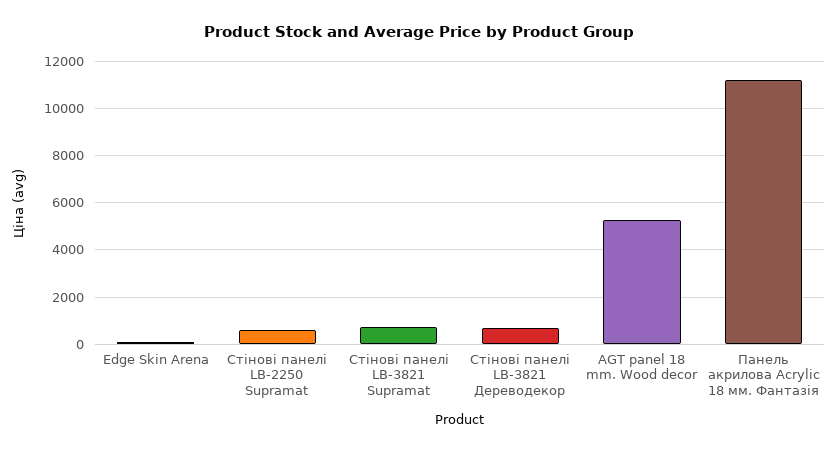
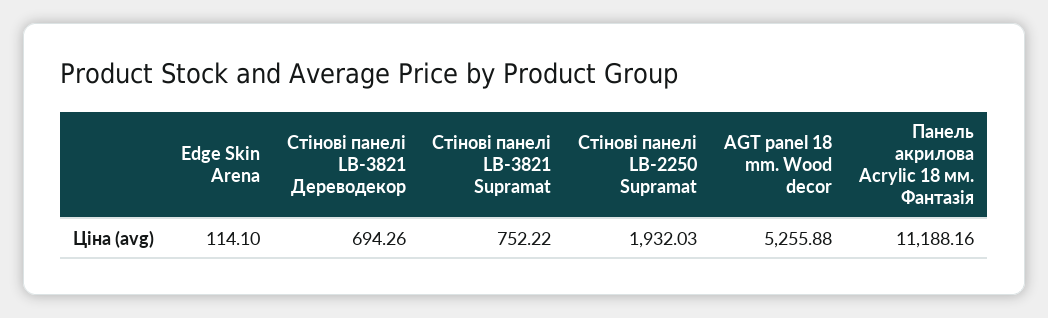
Стінові панелі LB-2250 Supramat: 500 -> 1932.03

